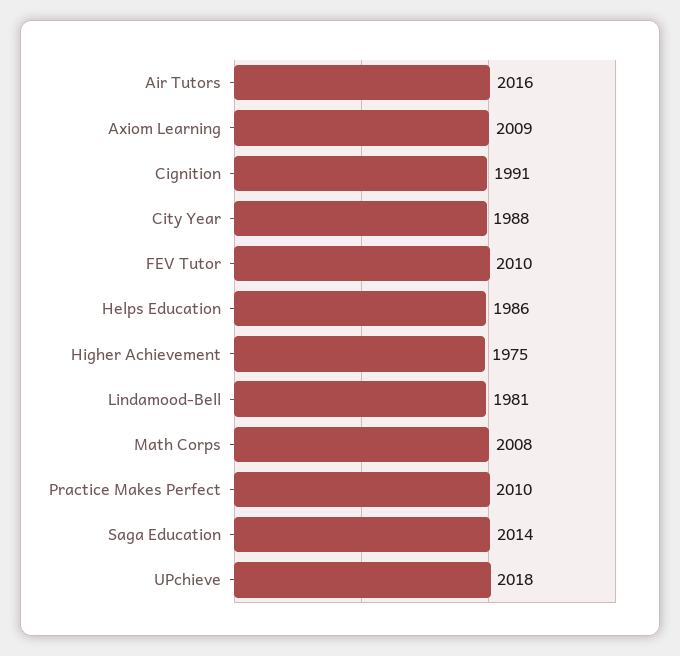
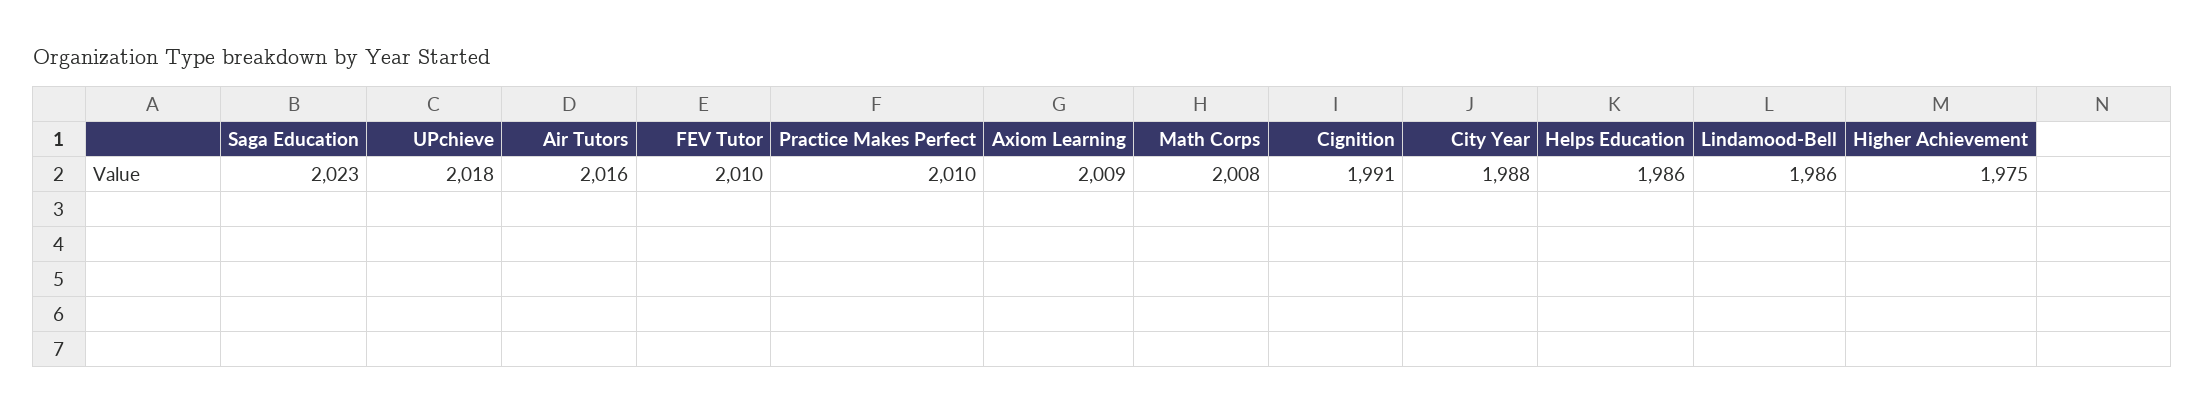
Lindamood-Bell: 1981 -> 1986
Saga Education: 2014 -> 2023

